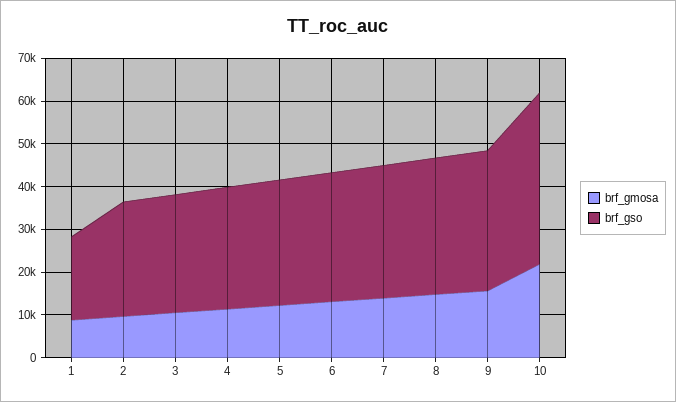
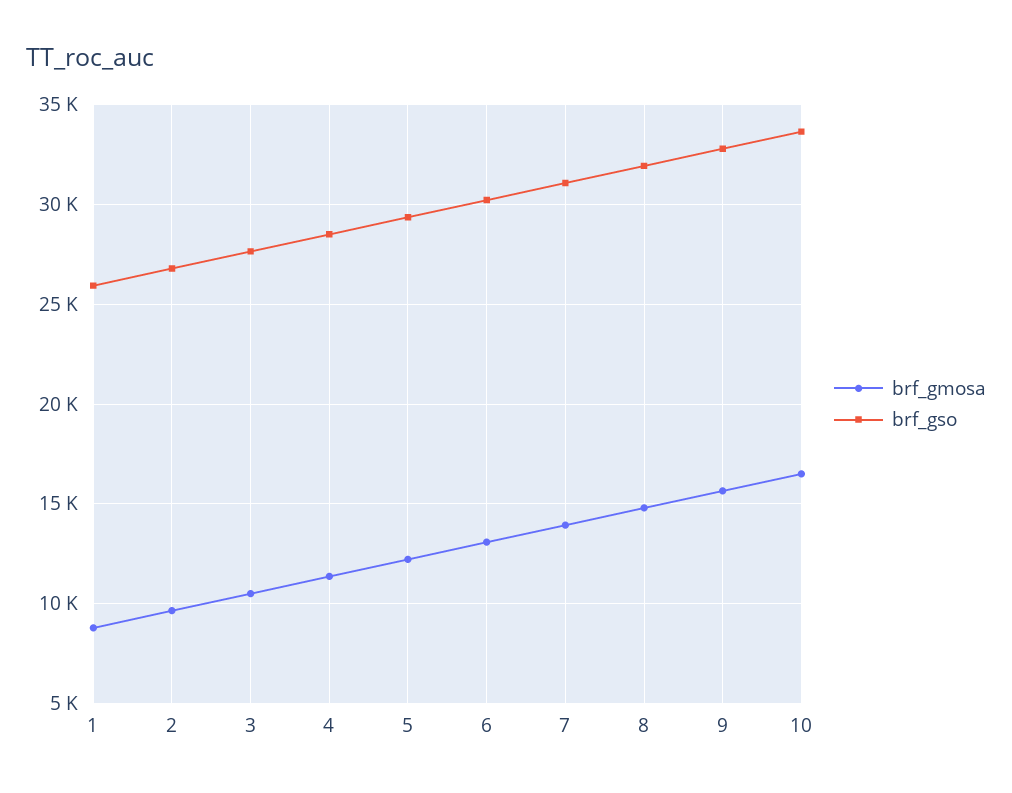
brf_gso, 1: 20000 -> 26000
brf_gmosa, 10: 22000 -> 16500
brf_gso, 10: 40000 -> 33500

